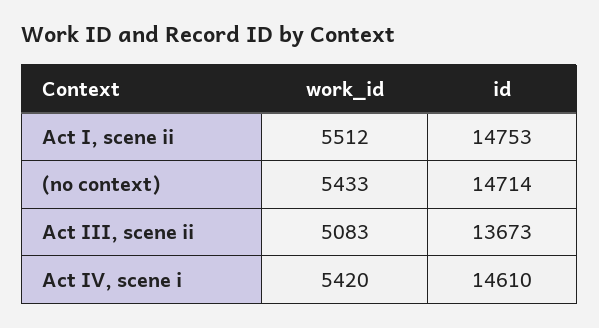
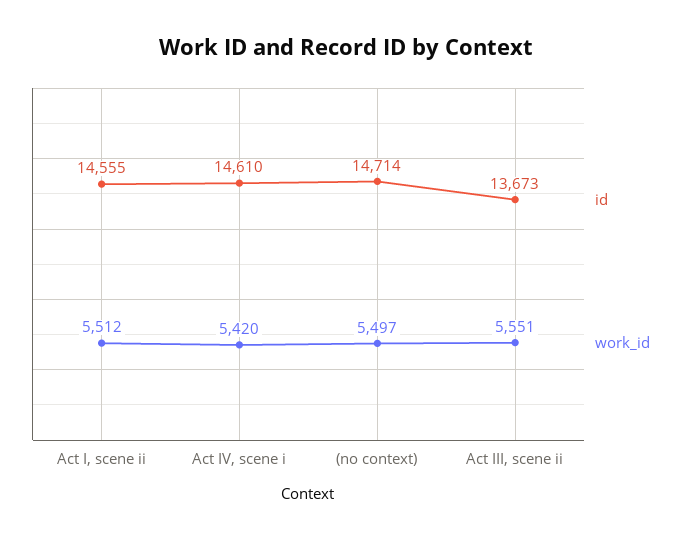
id, Act I, scene ii: 14753 -> 14555
work_id, (no context): 5433 -> 5497
work_id, Act III, scene ii: 5083 -> 5551

